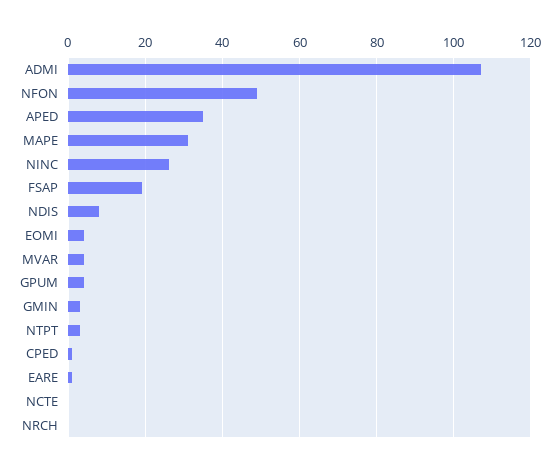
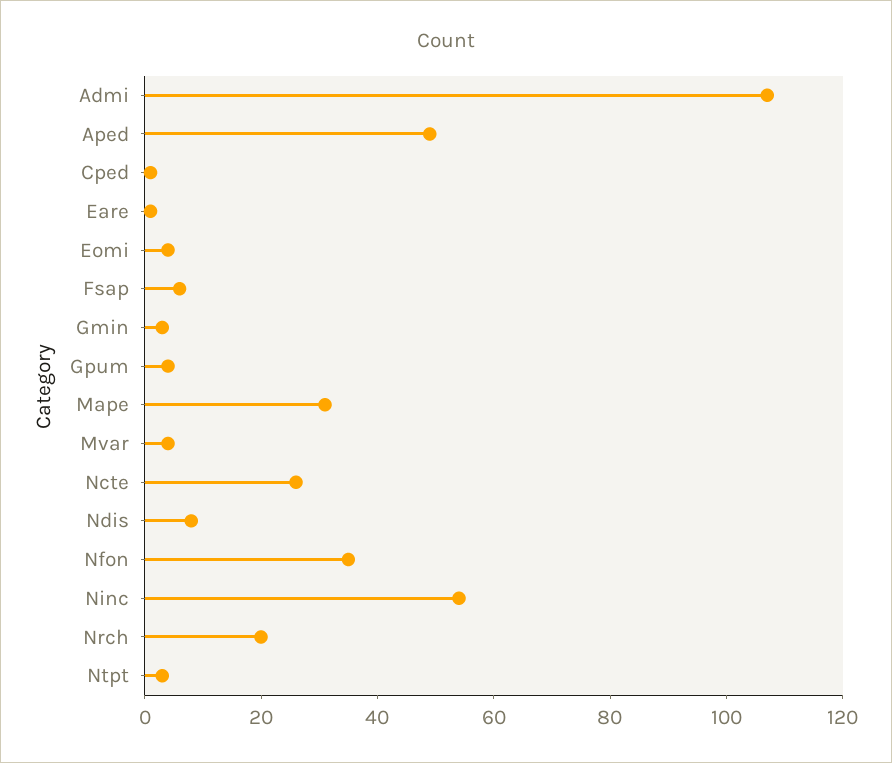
NFON: 50 -> 35
APED: 35 -> 50
NINC: 25 -> 55
FSAP: 20 -> 5
NCTE: 0 -> 25
NRCH: 0 -> 20

